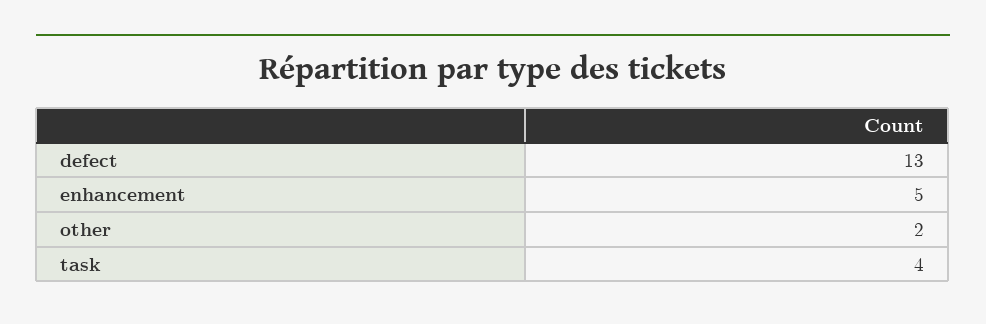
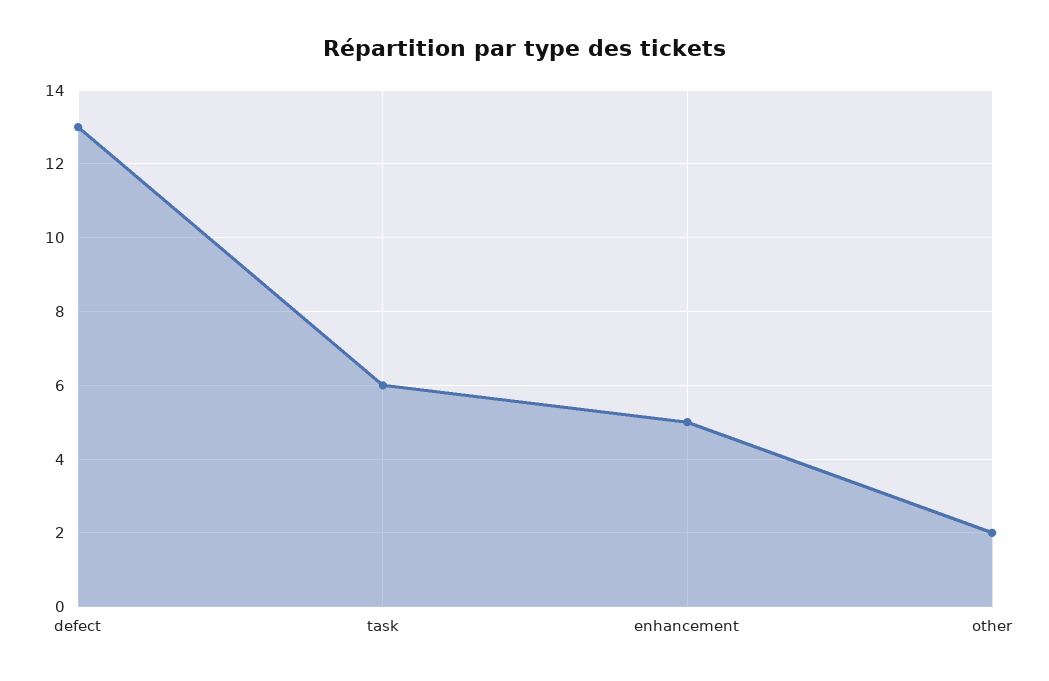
task: 4 -> 6

